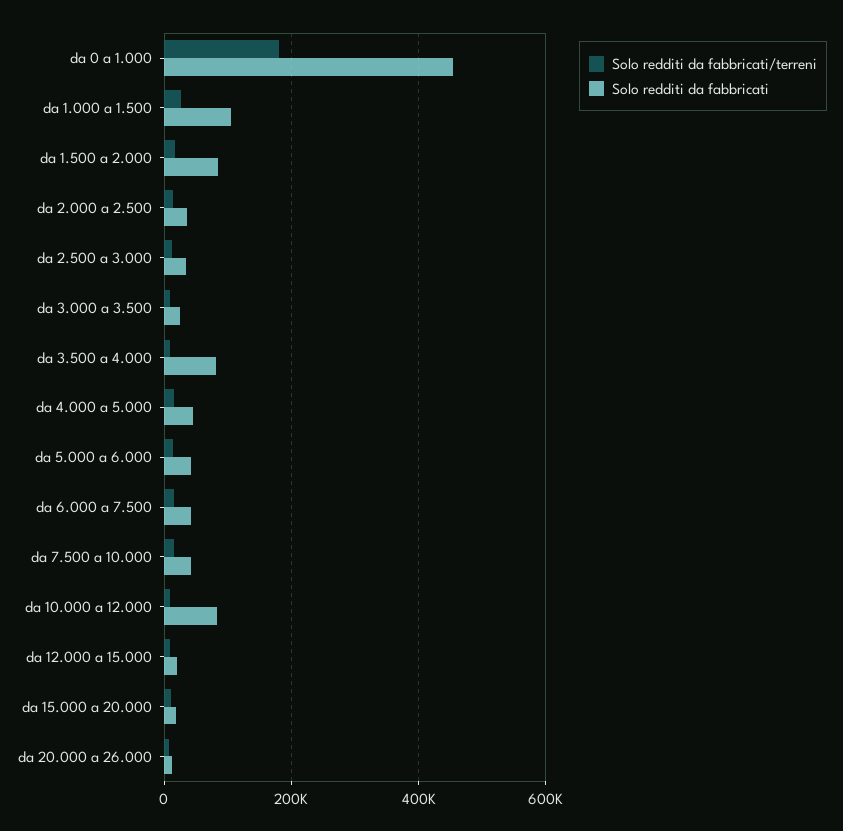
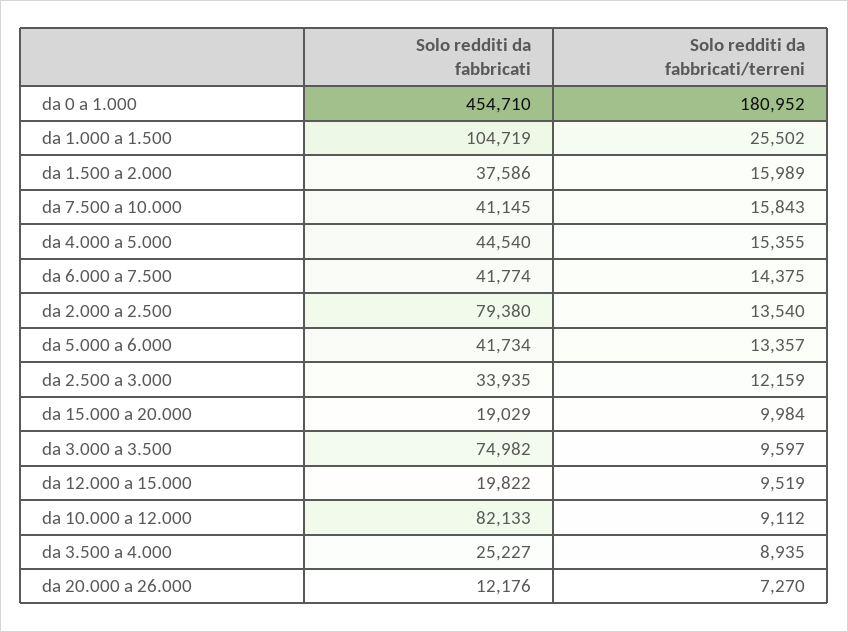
Solo redditi da fabbricati, da 1.500 a 2.000: 80000 -> 37586
Solo redditi da fabbricati, da 2.000 a 2.500: 40000 -> 79380
Solo redditi da fabbricati, da 3.000 a 3.500: 20000 -> 74982
Solo redditi da fabbricati, da 3.500 a 4.000: 80000 -> 25227

